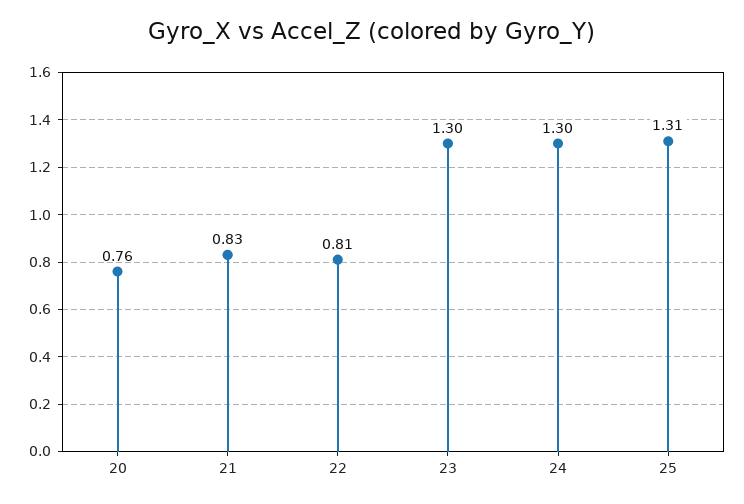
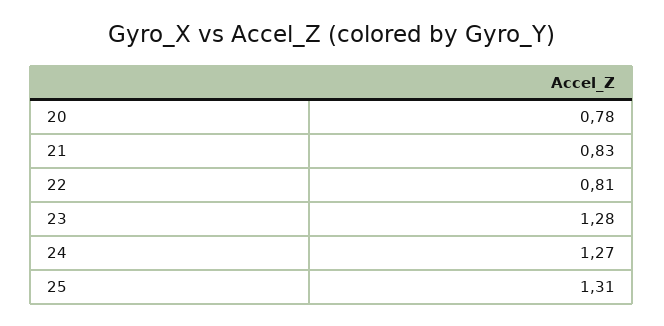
20: 0.76 -> 0.78
23: 1.3 -> 1.28
24: 1.3 -> 1.27

